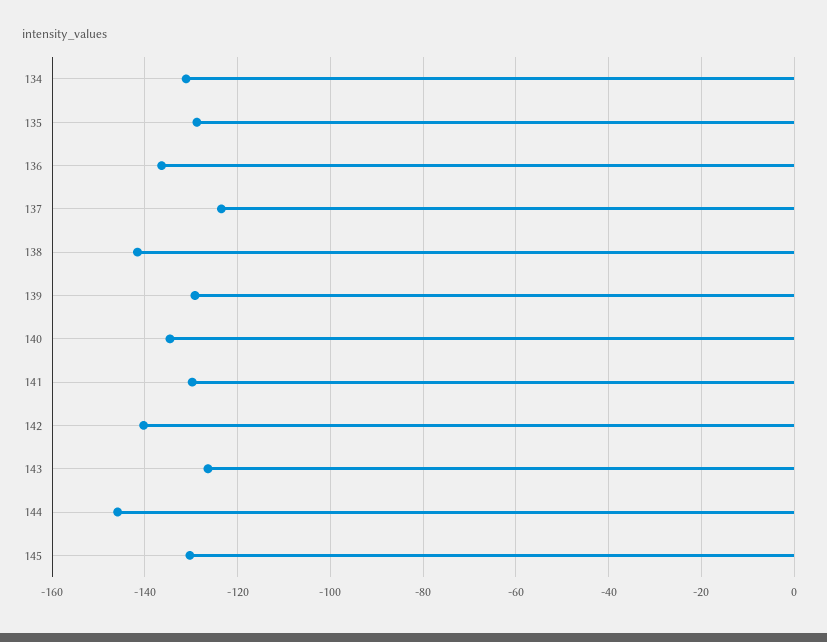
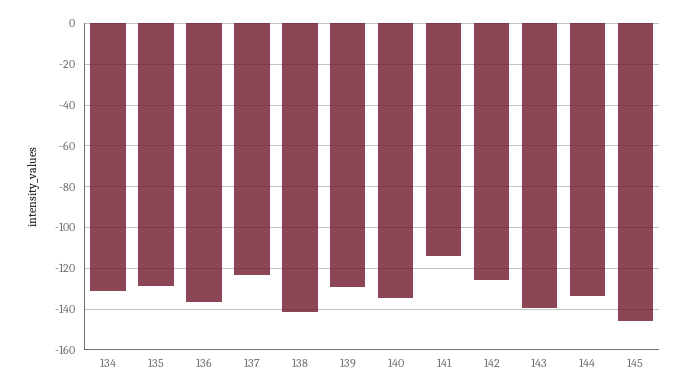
141: -130 -> -115
142: -140 -> -125
143: -126 -> -140
144: -146 -> -135
145: -130 -> -145

